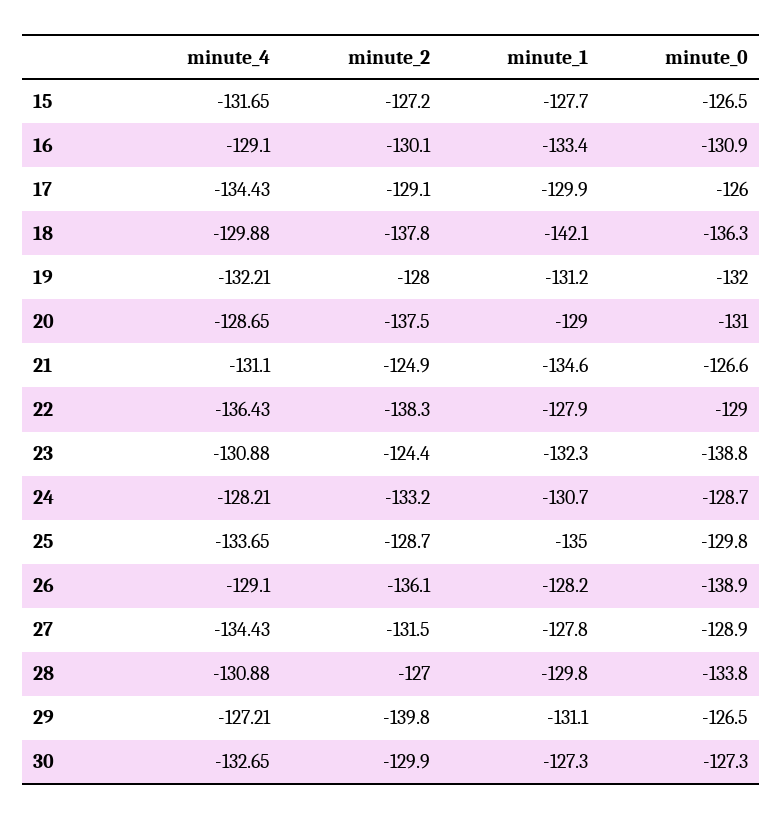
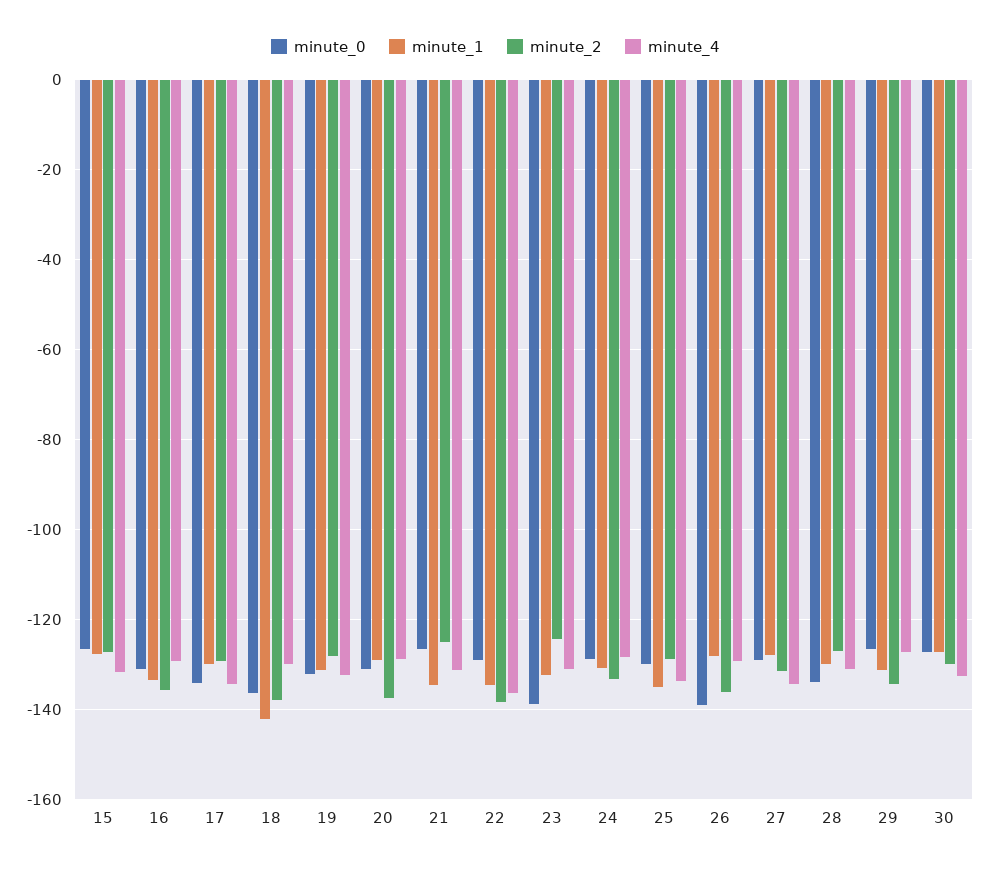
minute_2, 16: -130.1 -> -136
minute_0, 17: -126 -> -134
minute_1, 22: -127.9 -> -134
minute_2, 29: -139.8 -> -134

